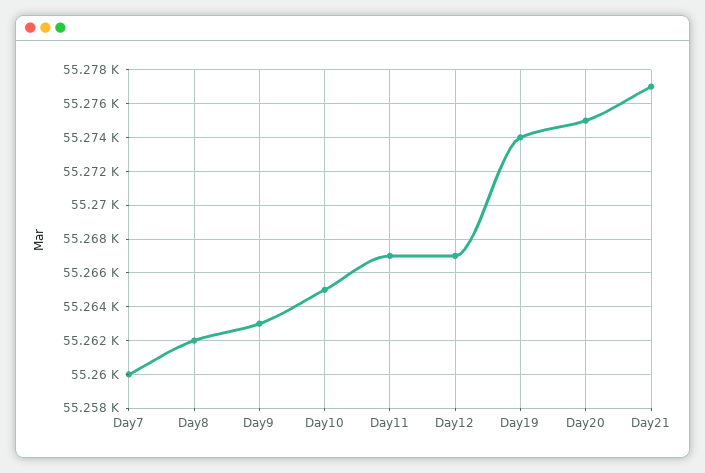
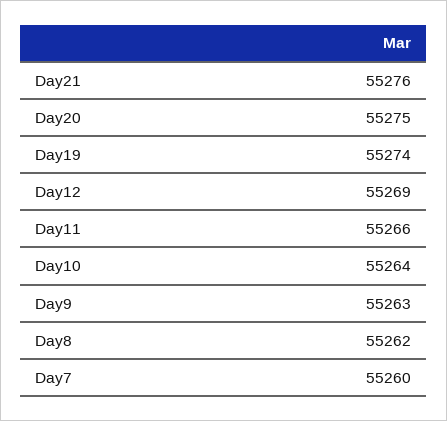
Day10: 55265 -> 55264
Day11: 55267 -> 55266
Day12: 55267 -> 55269
Day21: 55277 -> 55276

